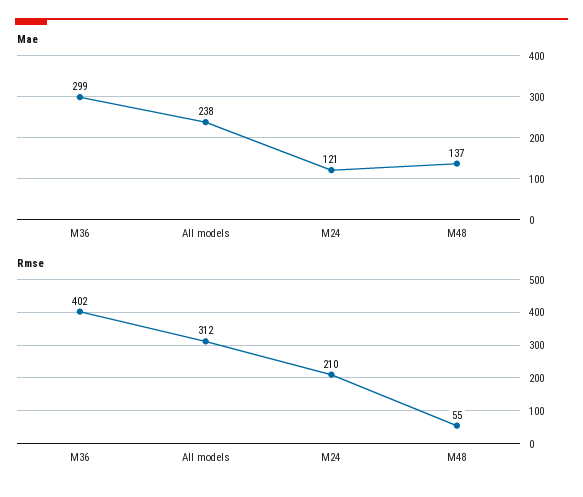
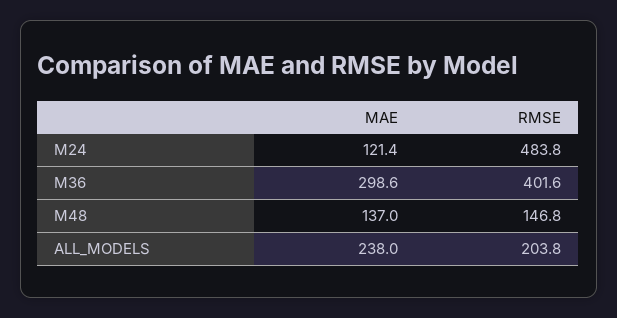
Rmse, All models: 312 -> 203.8
Rmse, M24: 210 -> 483.8
Rmse, M48: 55 -> 146.8

